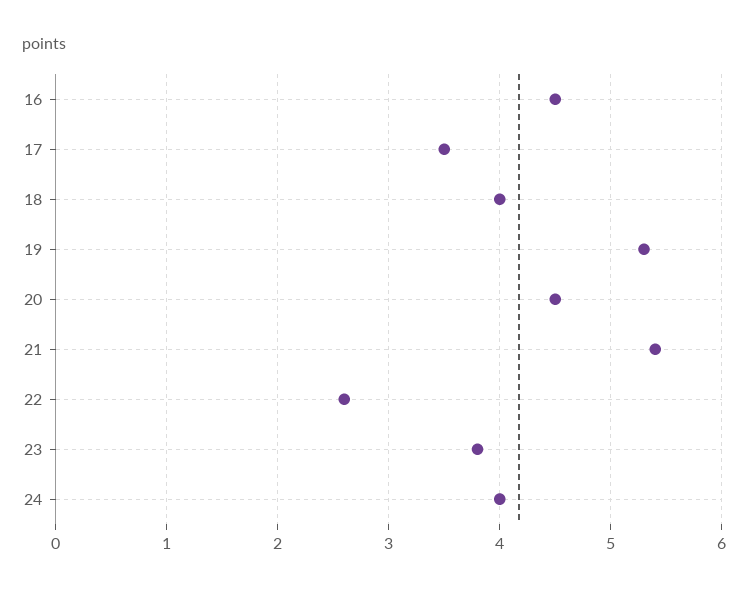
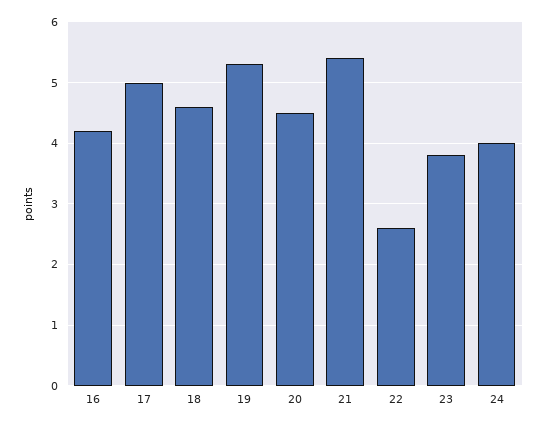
16: 4.5 -> 4.2
17: 3.5 -> 5
18: 4 -> 4.6

